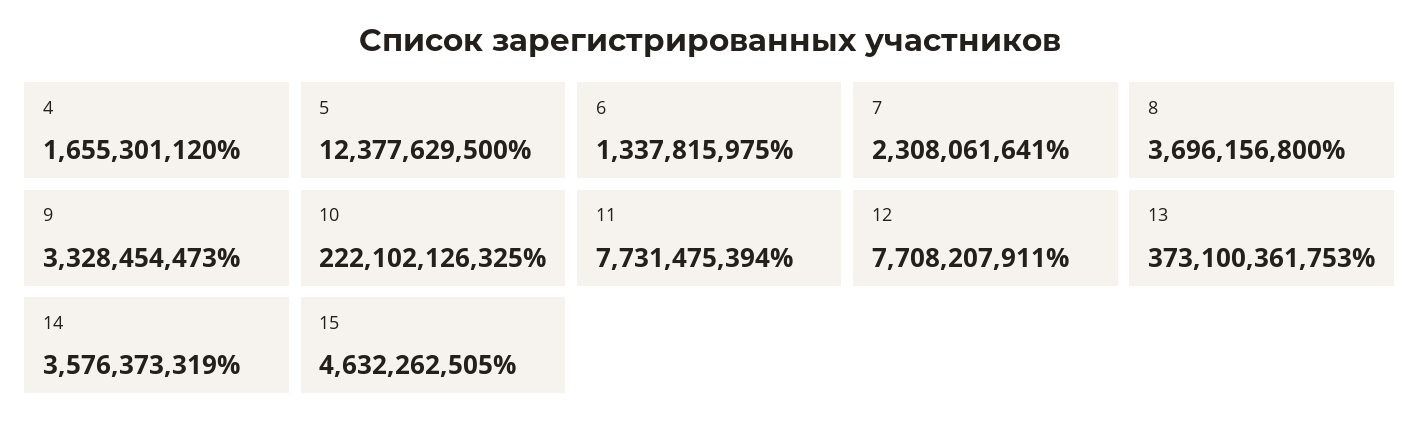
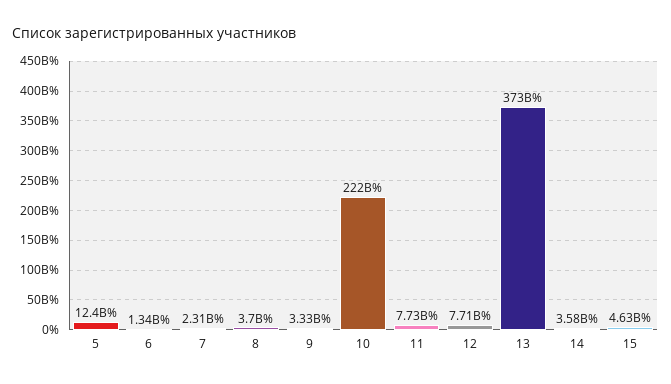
4: 1655301120 -> none

